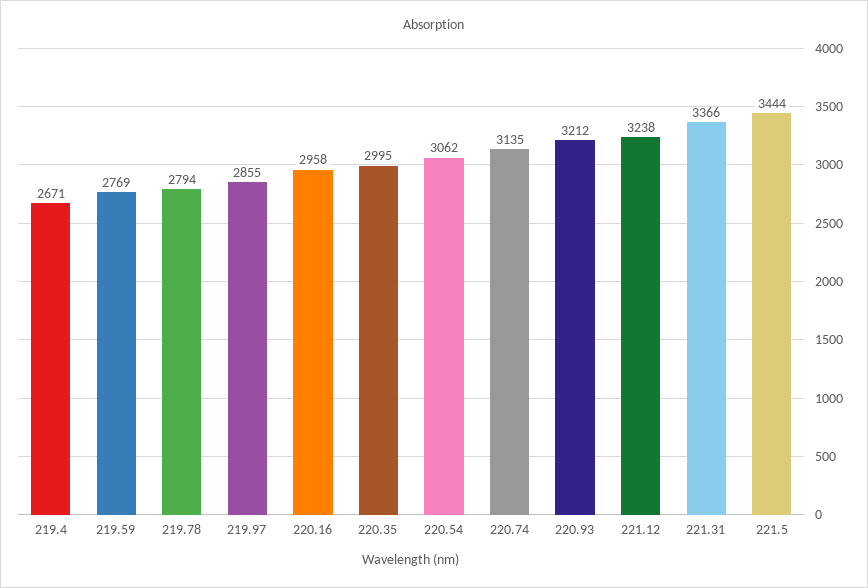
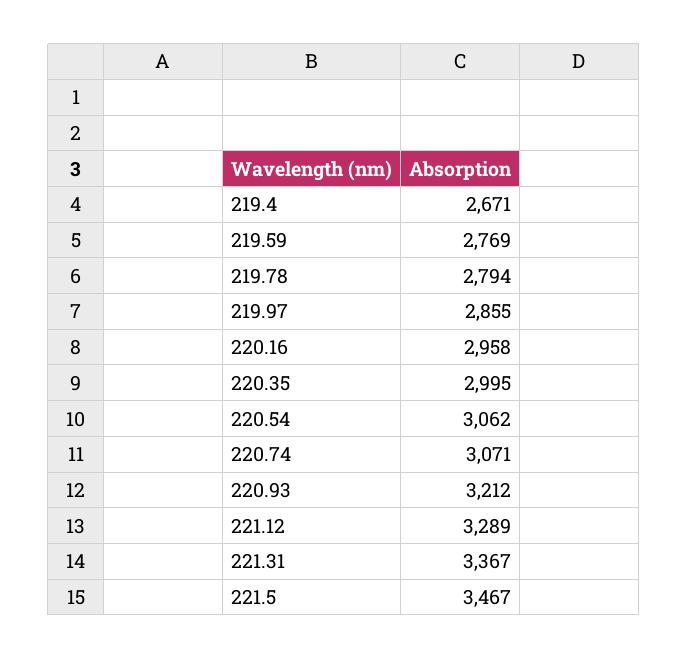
220.74: 3135 -> 3071
221.12: 3238 -> 3289
221.31: 3366 -> 3367
221.5: 3444 -> 3467

